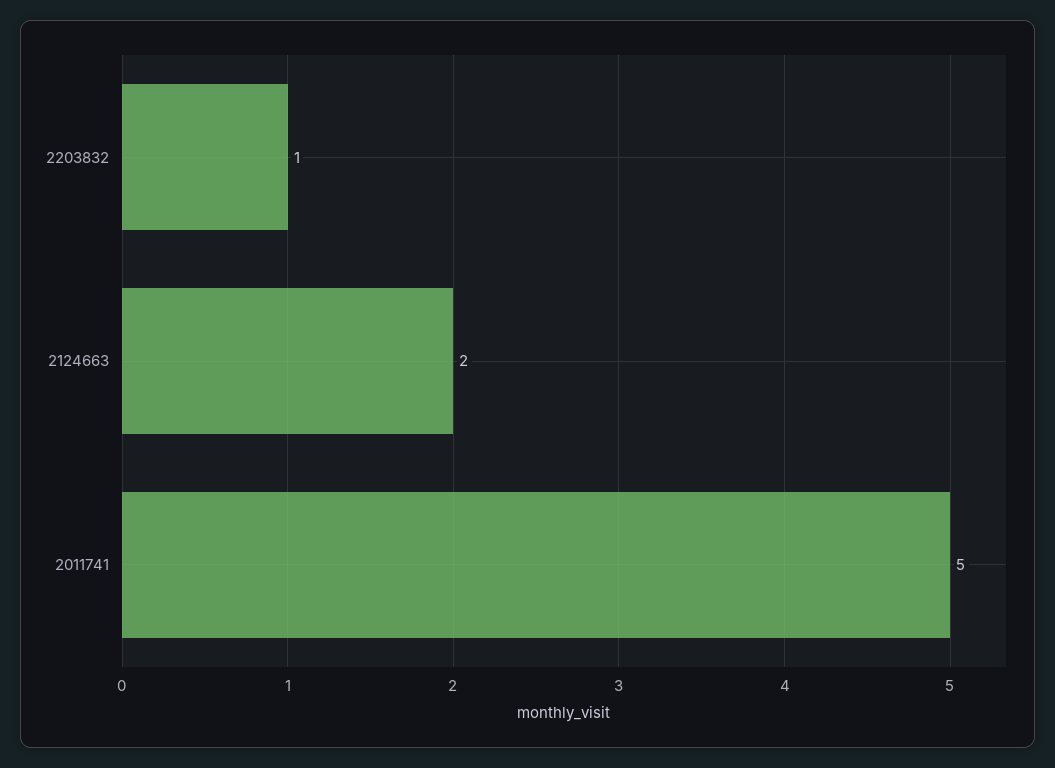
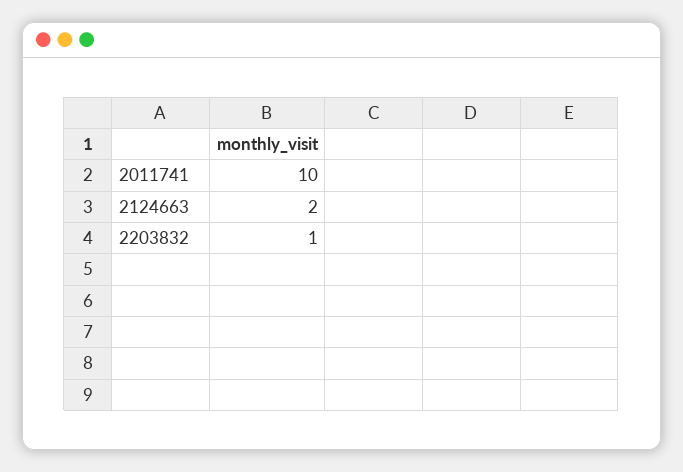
2011741: 5 -> 10

